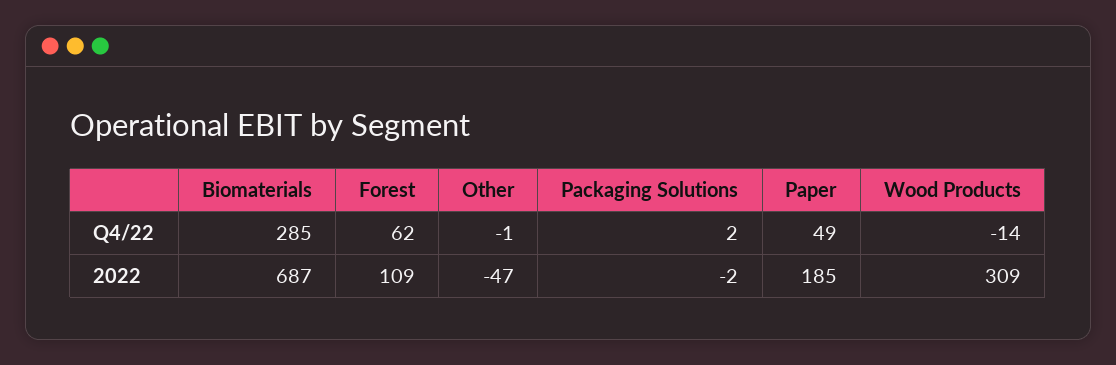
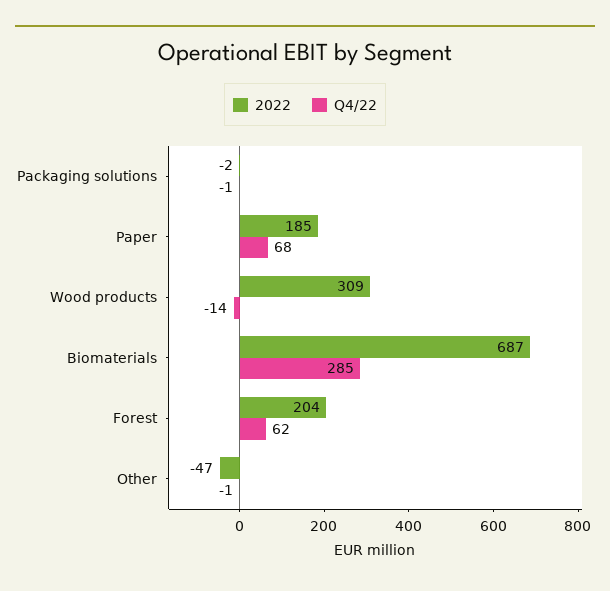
Q4/22, Packaging Solutions: 2 -> -1
Q4/22, Paper: 49 -> 68
2022, Forest: 109 -> 204

